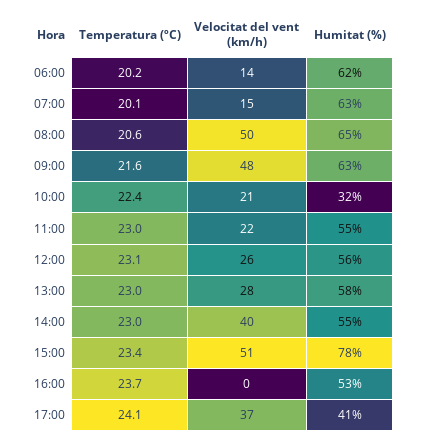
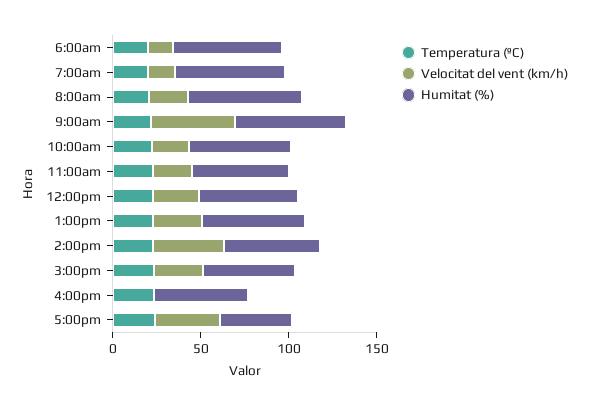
Velocitat del vent (km/h), 08:00: 50 -> 20
Humitat (%), 10:00: 32 -> 60
Velocitat del vent (km/h), 15:00: 51 -> 30
Humitat (%), 15:00: 78 -> 50

